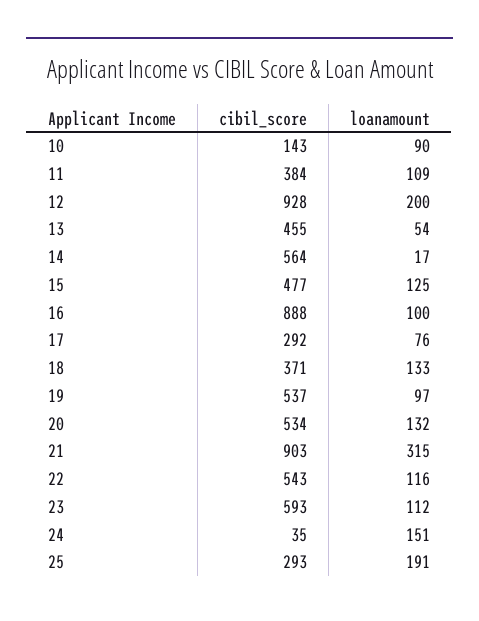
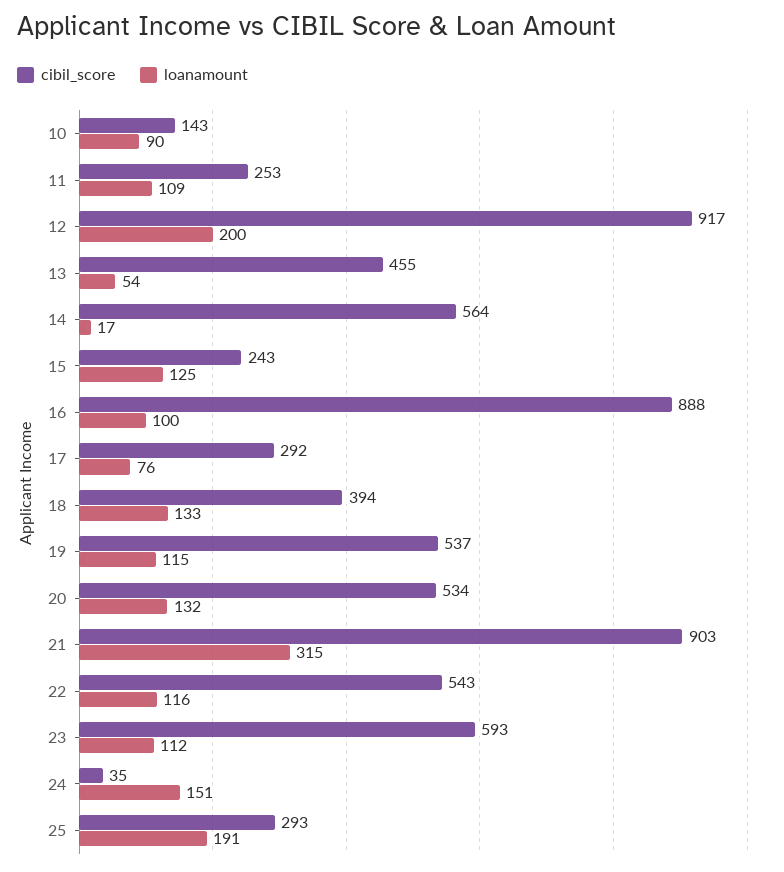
cibil_score, 11: 384 -> 253
cibil_score, 12: 928 -> 917
cibil_score, 15: 477 -> 243
cibil_score, 18: 371 -> 394
loanamount, 19: 97 -> 115

